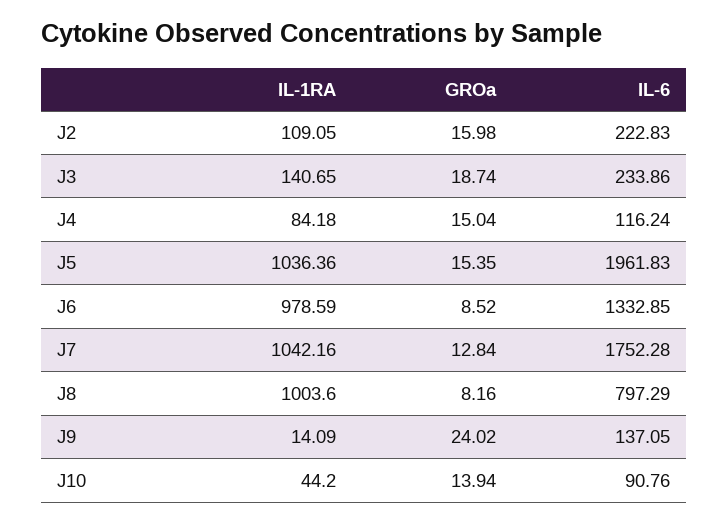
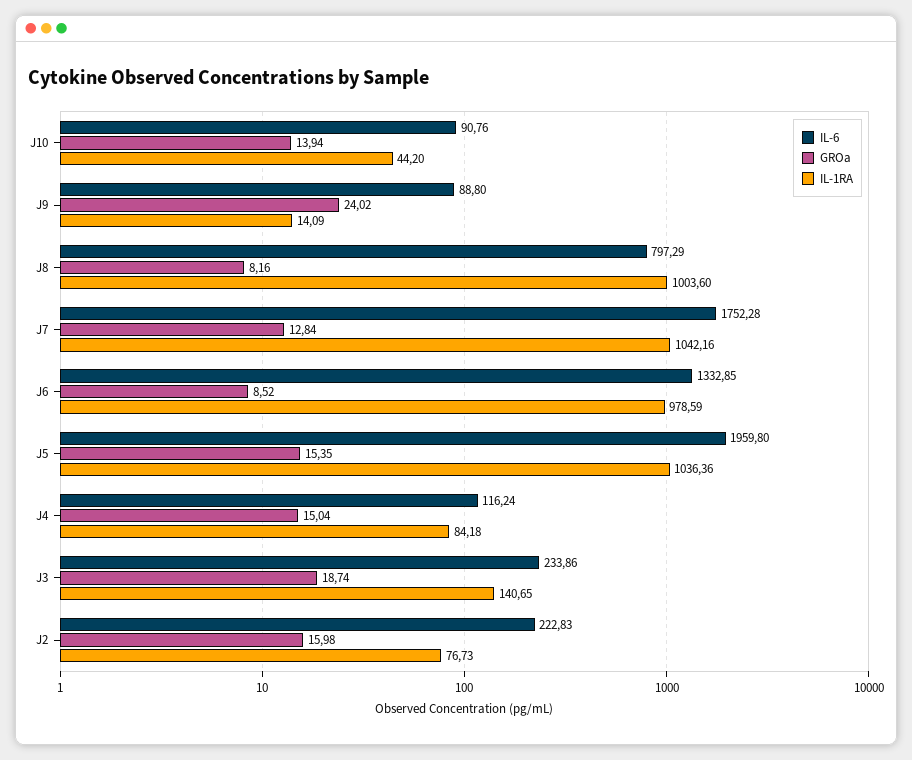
IL-1RA, J2: 109.05 -> 76.73
IL-6, J5: 1961.83 -> 1959.8
IL-6, J9: 137.05 -> 88.8

